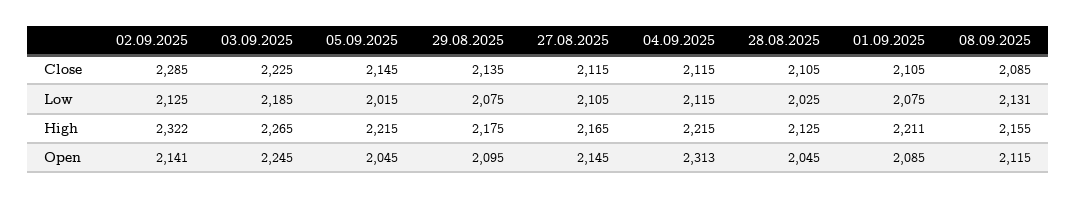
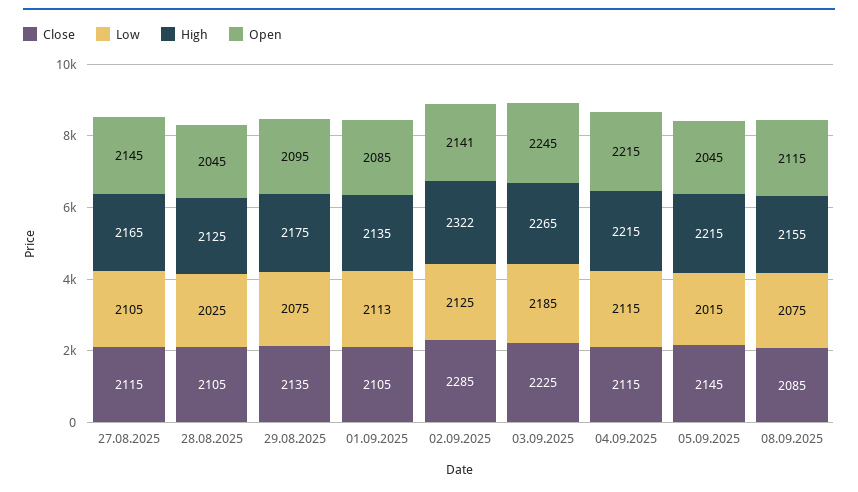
Low, 01.09.2025: 2075 -> 2113
Low, 08.09.2025: 2131 -> 2075
High, 01.09.2025: 2211 -> 2135
Open, 04.09.2025: 2313 -> 2215

